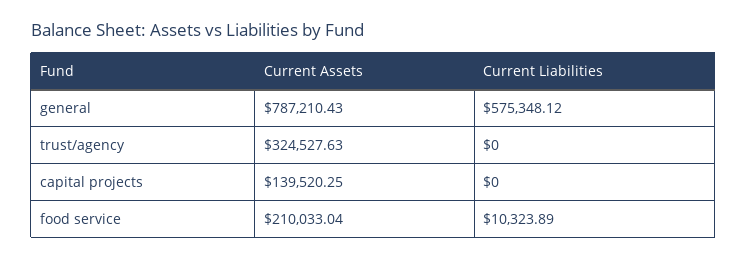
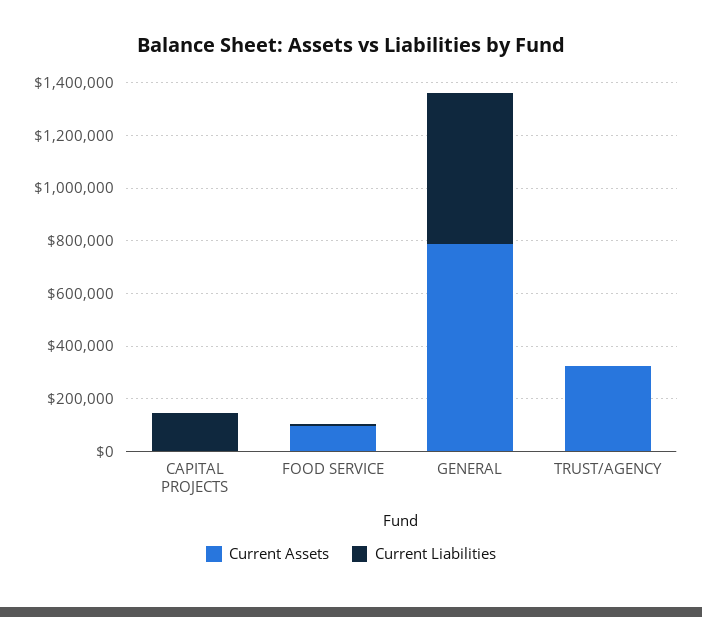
Current Assets, capital projects: 139520.25 -> 0
Current Liabilities, capital projects: 0 -> 150000
Current Assets, food service: 210033.04 -> 100000

